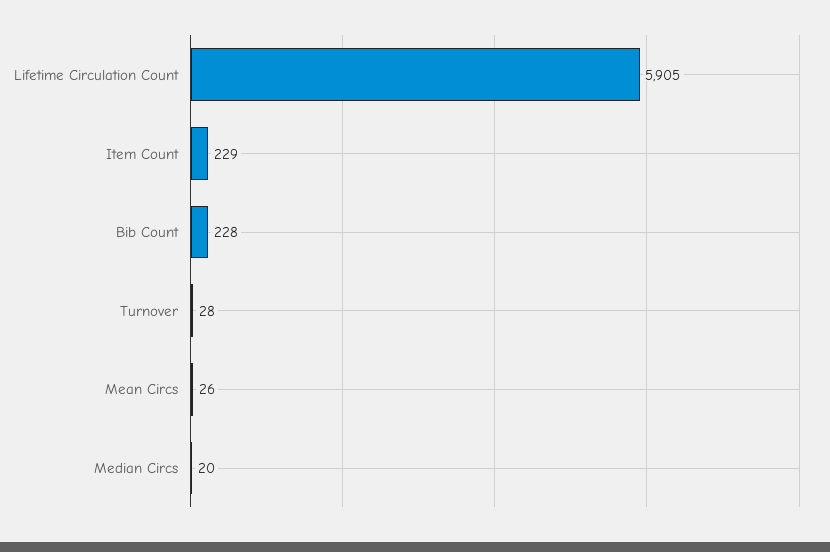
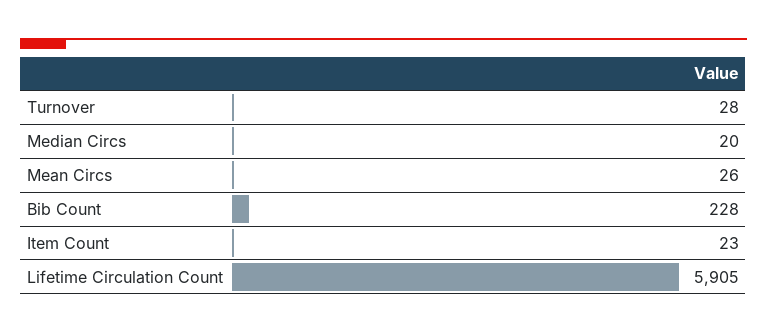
Item Count: 229 -> 23

